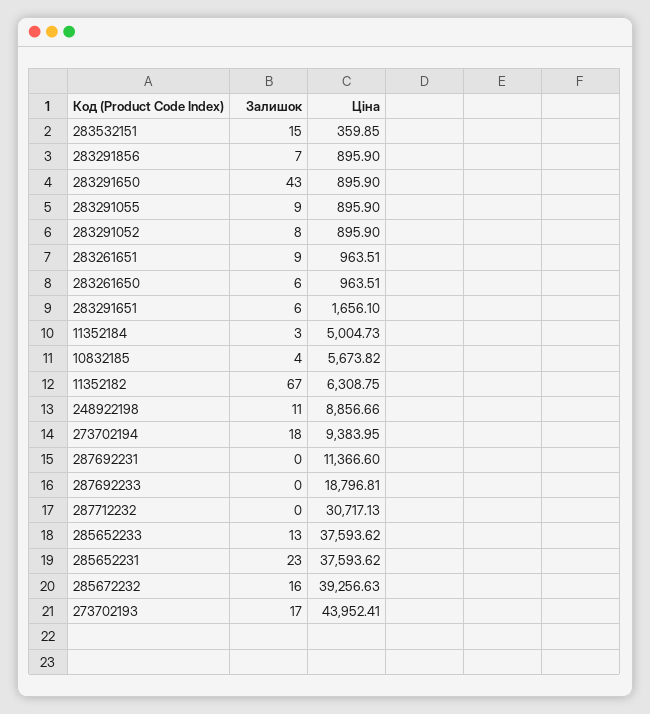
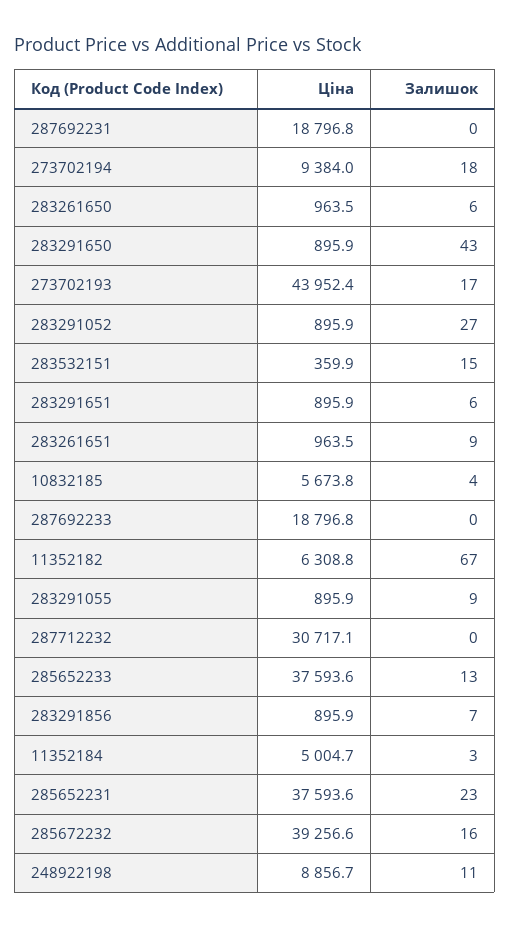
Залишок, 283291052: 8 -> 27
Ціна, 283291651: 1656.1 -> 895.9
Ціна, 287692231: 11366.6 -> 18796.8

